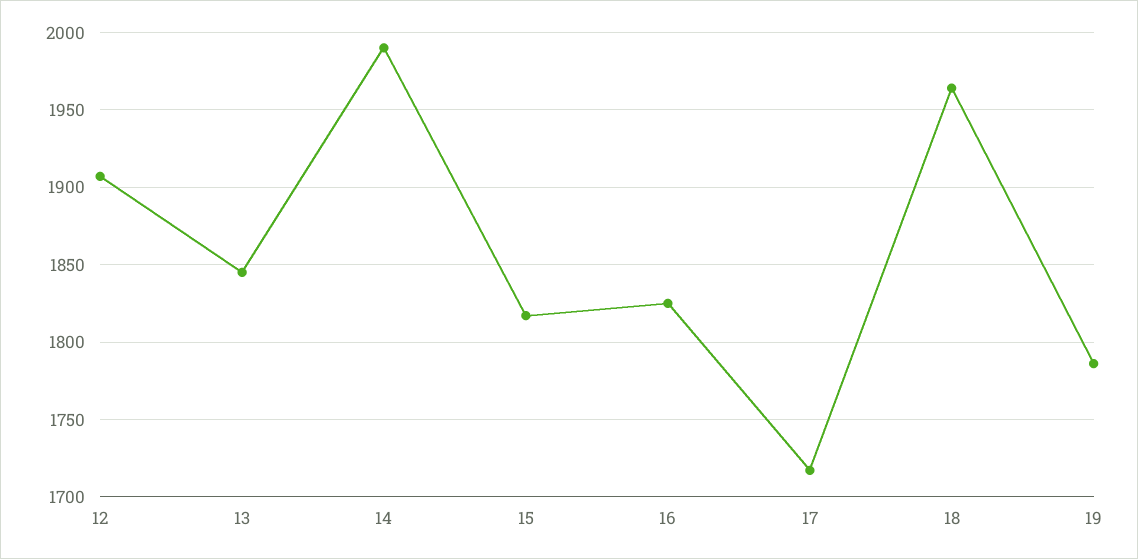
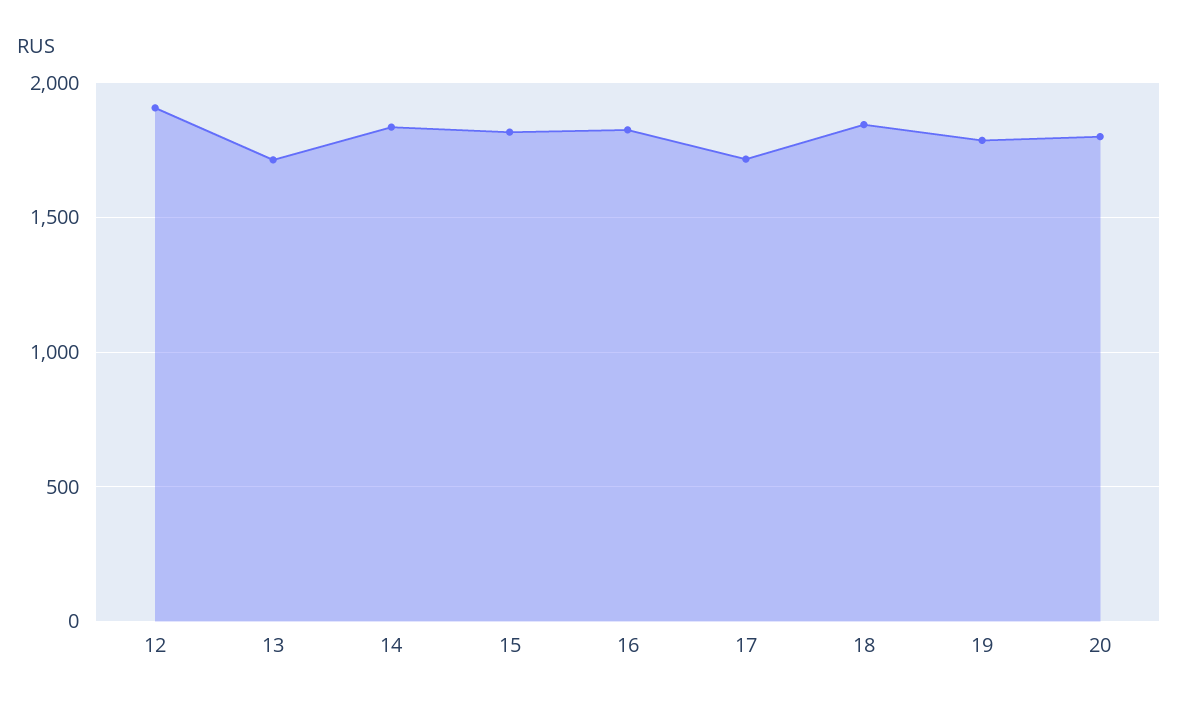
13: 1845 -> 1700
14: 1990 -> 1850
18: 1965 -> 1850
20: none -> 1800

